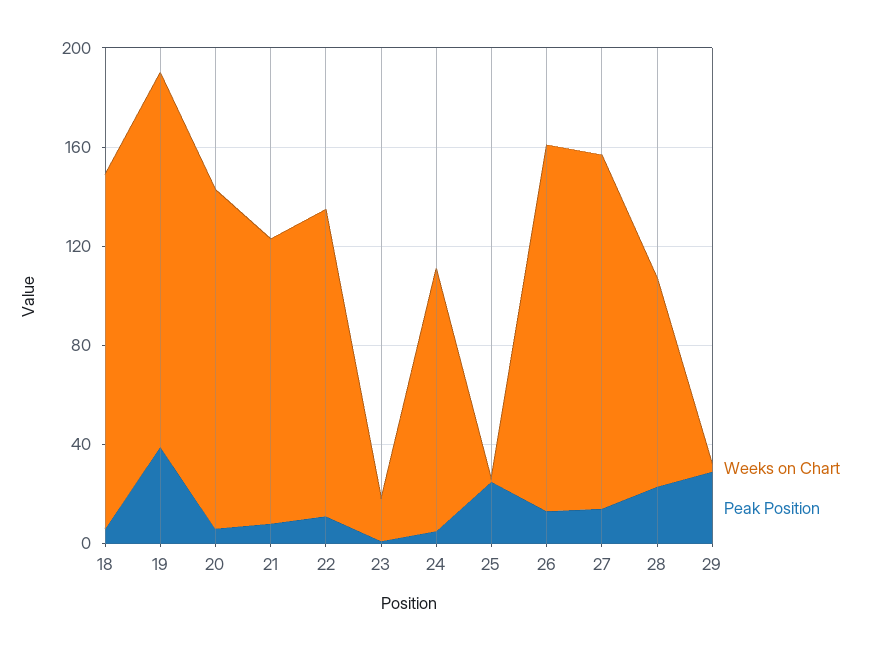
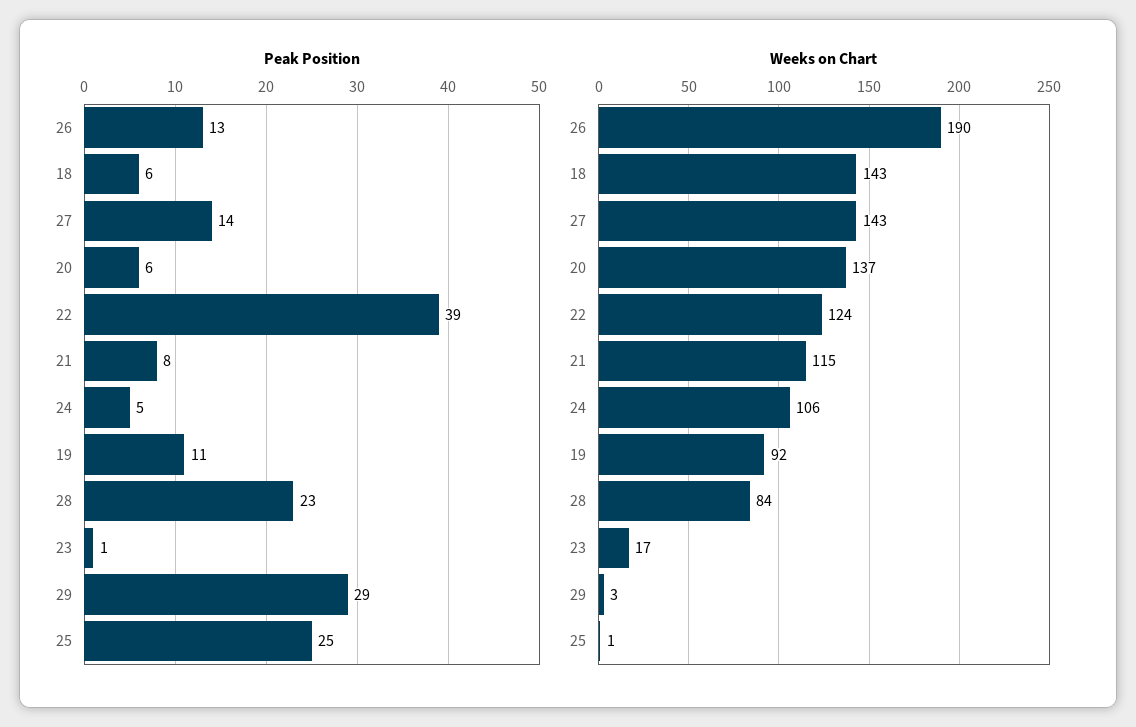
Weeks on Chart, 19: 150 -> 92
Peak Position, 19: 40 -> 11
Peak Position, 22: 10 -> 39
Weeks on Chart, 26: 150 -> 190

